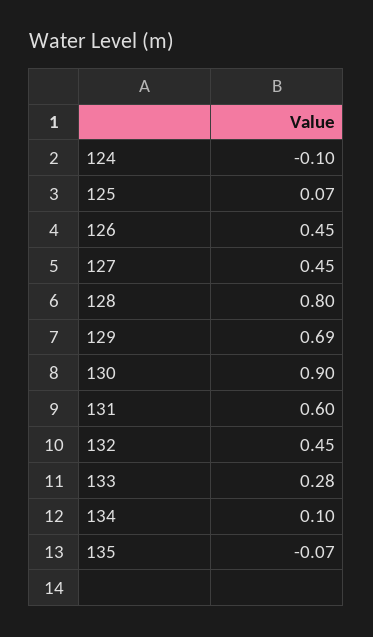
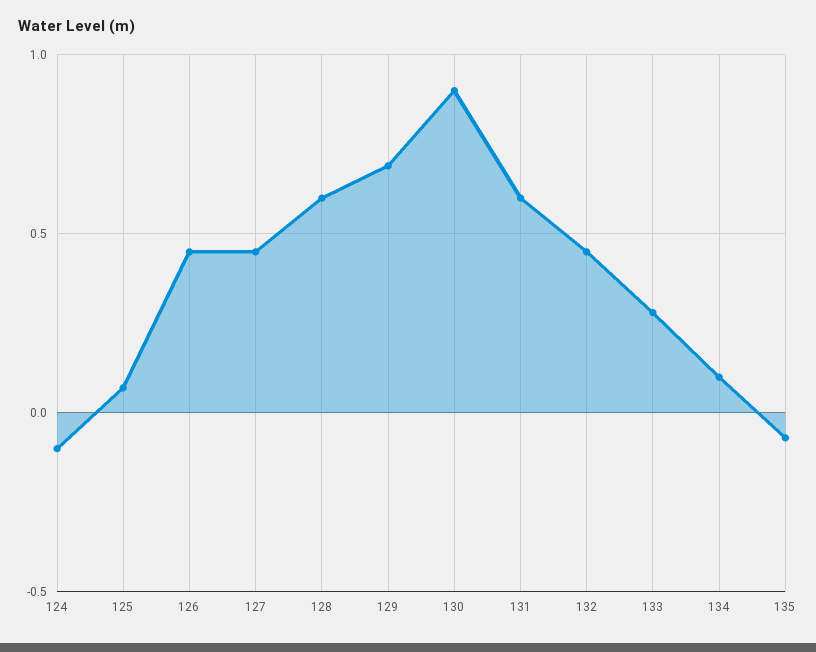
128: 0.8 -> 0.6

